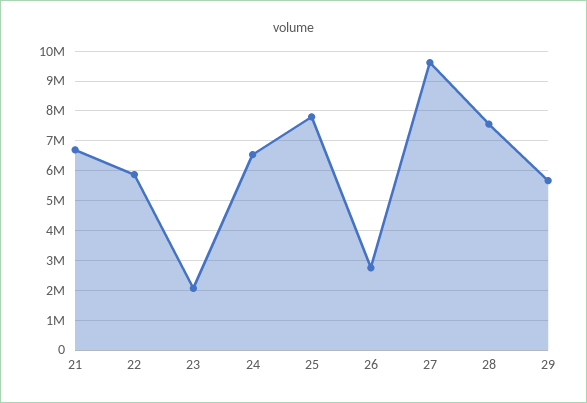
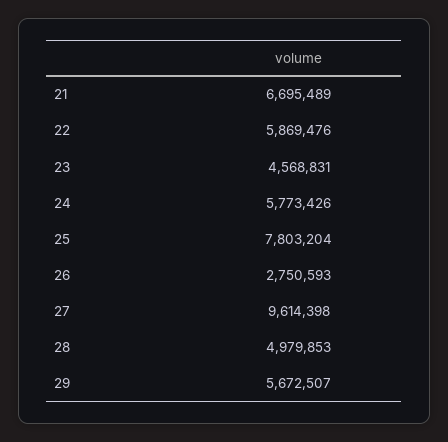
23: 2000000 -> 4568831
24: 6500000 -> 5773426
28: 7500000 -> 4979853

